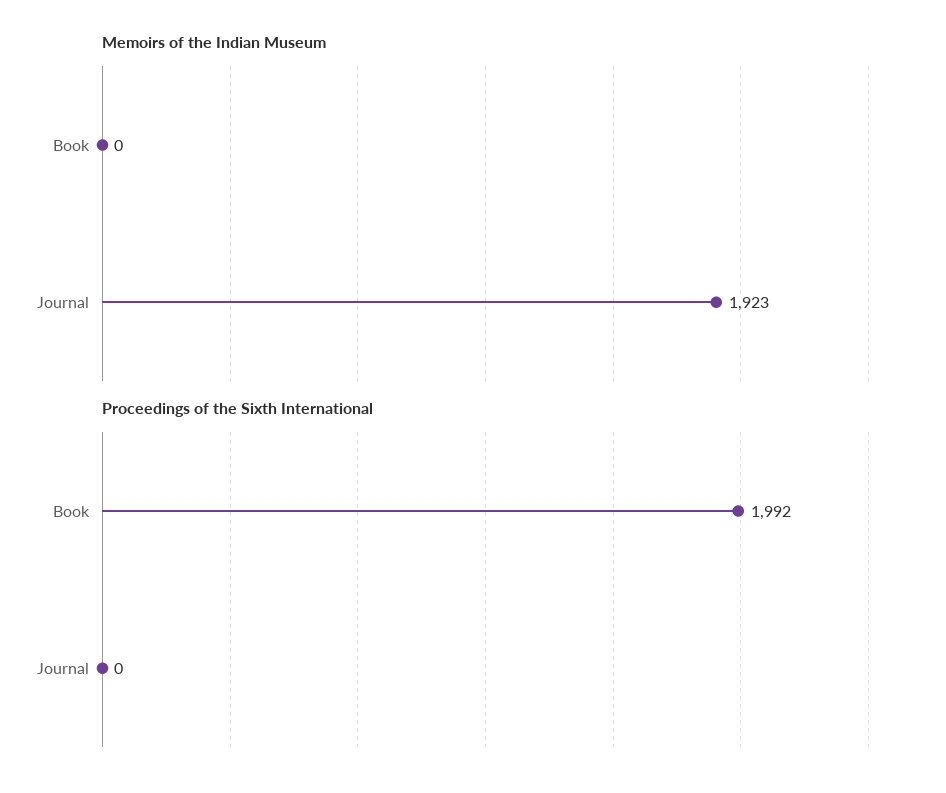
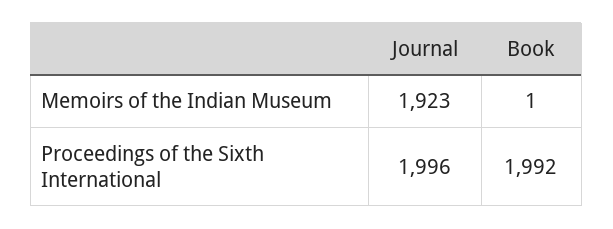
Memoirs of the Indian Museum, Book: 0 -> 1
Proceedings of the Sixth International, Journal: 0 -> 1996

